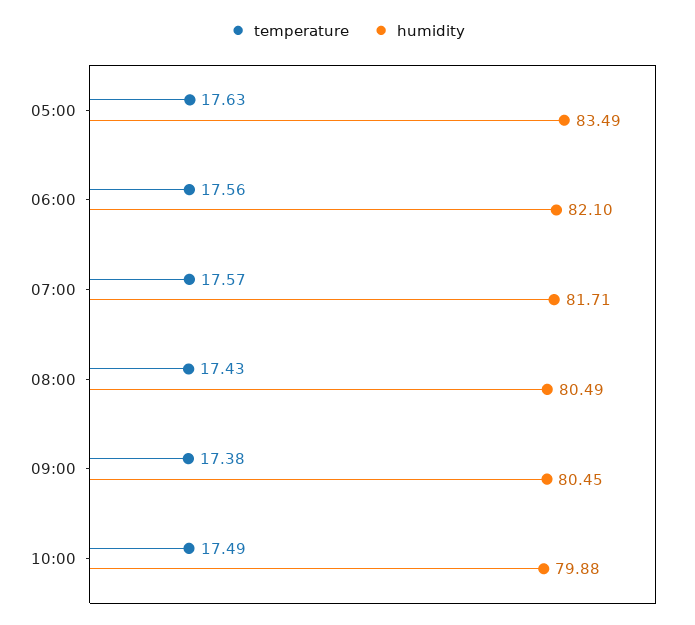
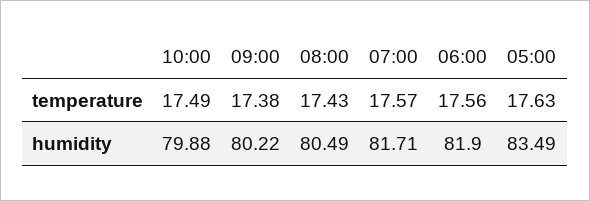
humidity, 06:00: 82.1 -> 81.9
humidity, 09:00: 80.45 -> 80.22

